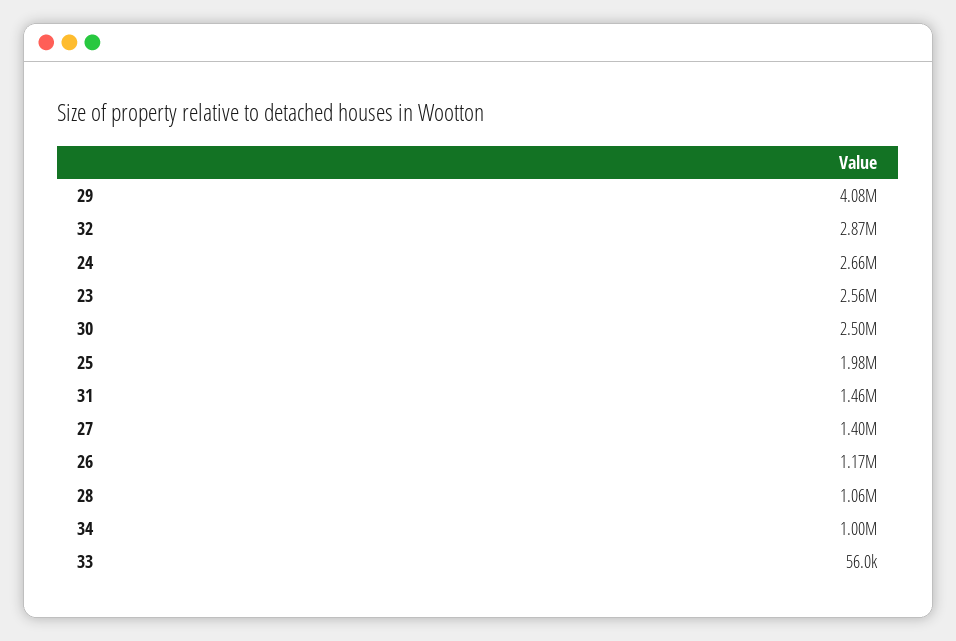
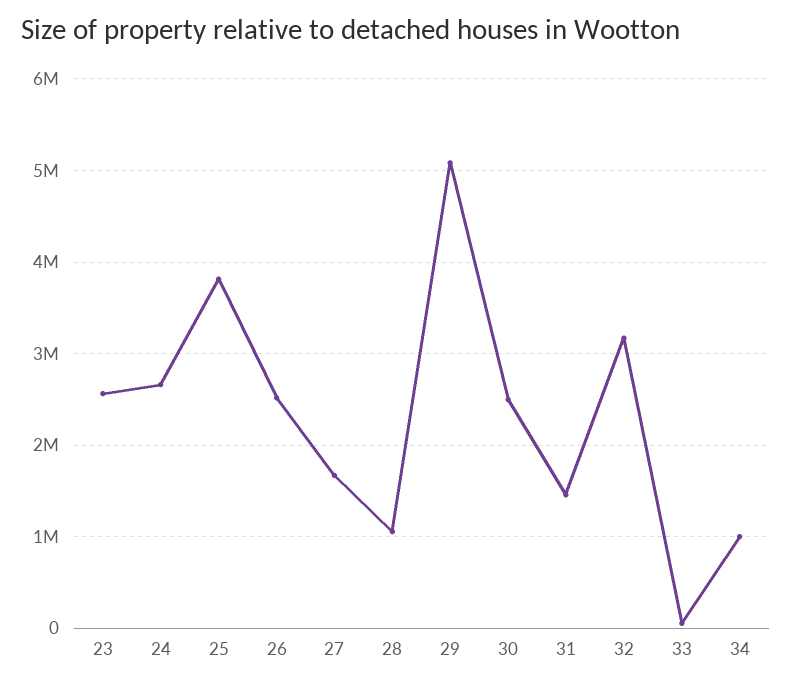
29: 4080000 -> 5100000
32: 2870000 -> 3200000
25: 1980000 -> 3800000
27: 1400000 -> 1700000
26: 1170000 -> 2500000

